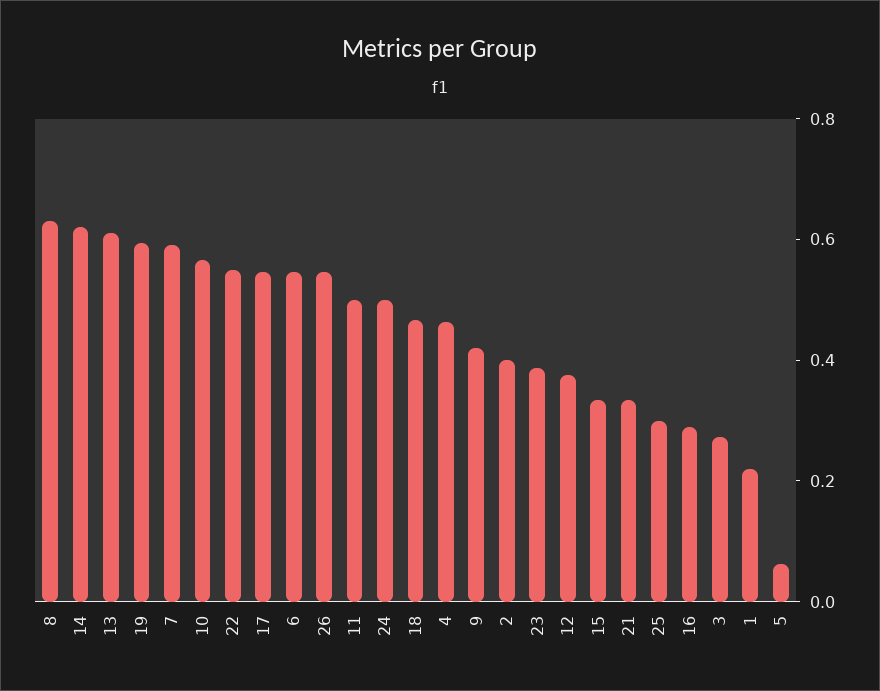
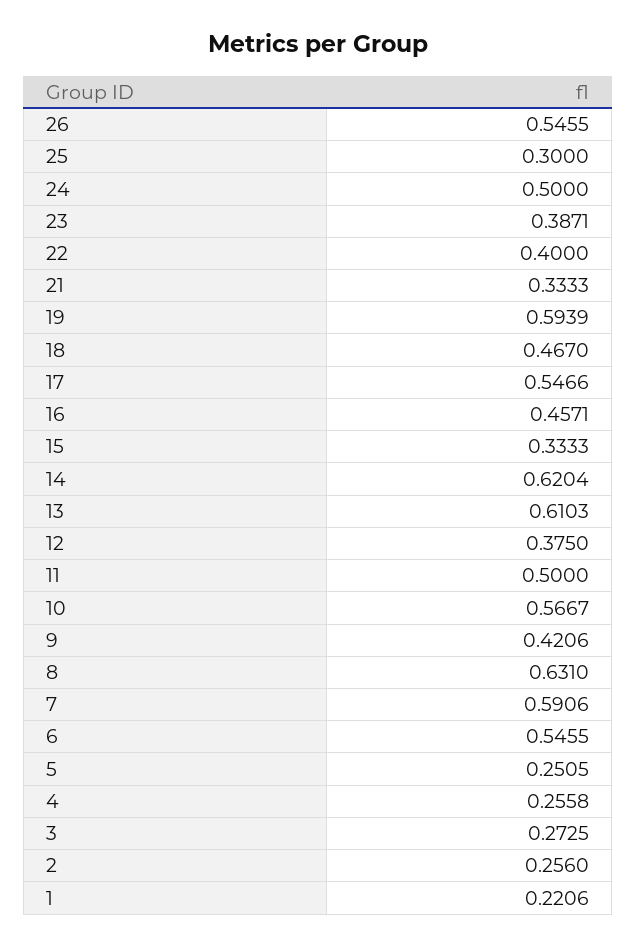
22: 0.55 -> 0.4
4: 0.45 -> 0.2558
2: 0.4 -> 0.256
16: 0.3 -> 0.4571
5: 0.05 -> 0.2505

